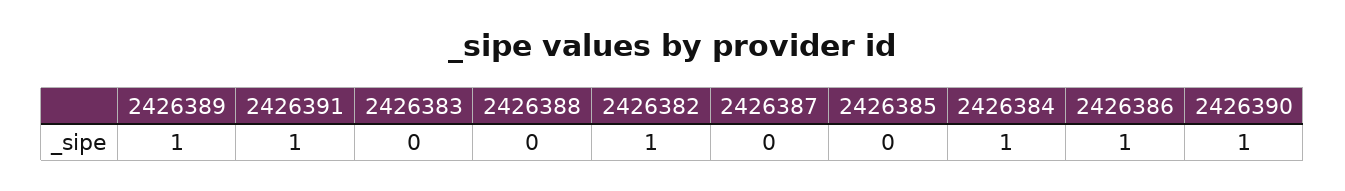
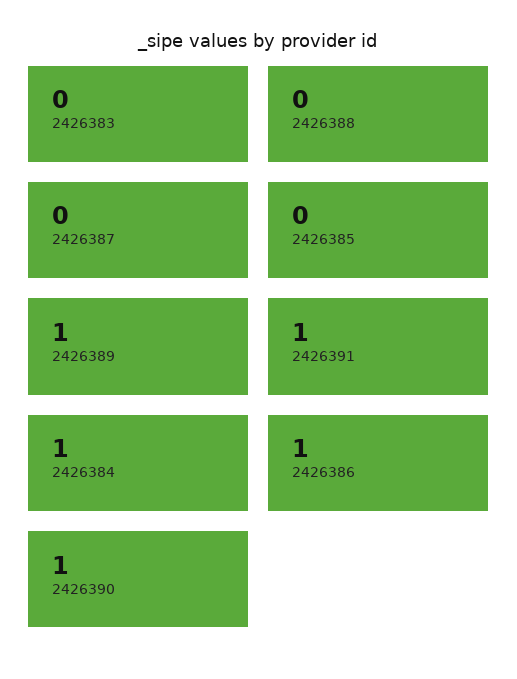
2426382: 1 -> none

